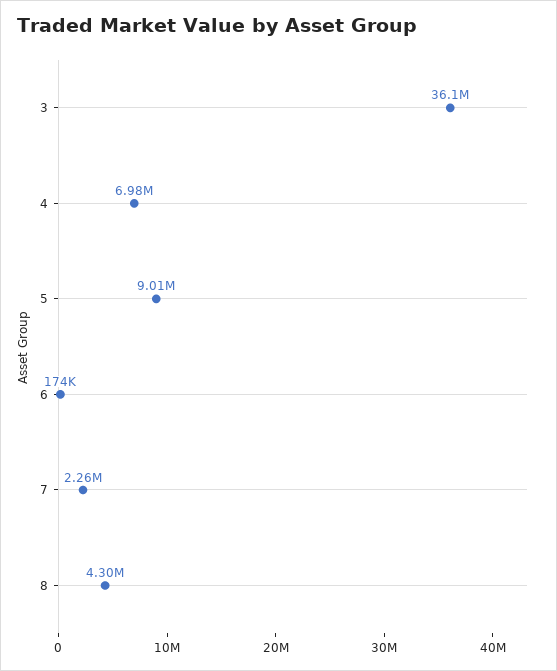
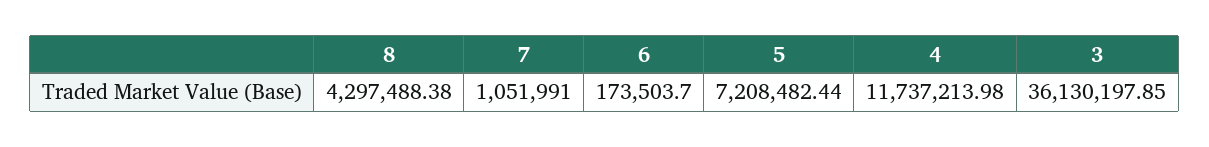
4: 6980000 -> 11737213.98
5: 9010000 -> 7208482.44
7: 2260000 -> 1051991

